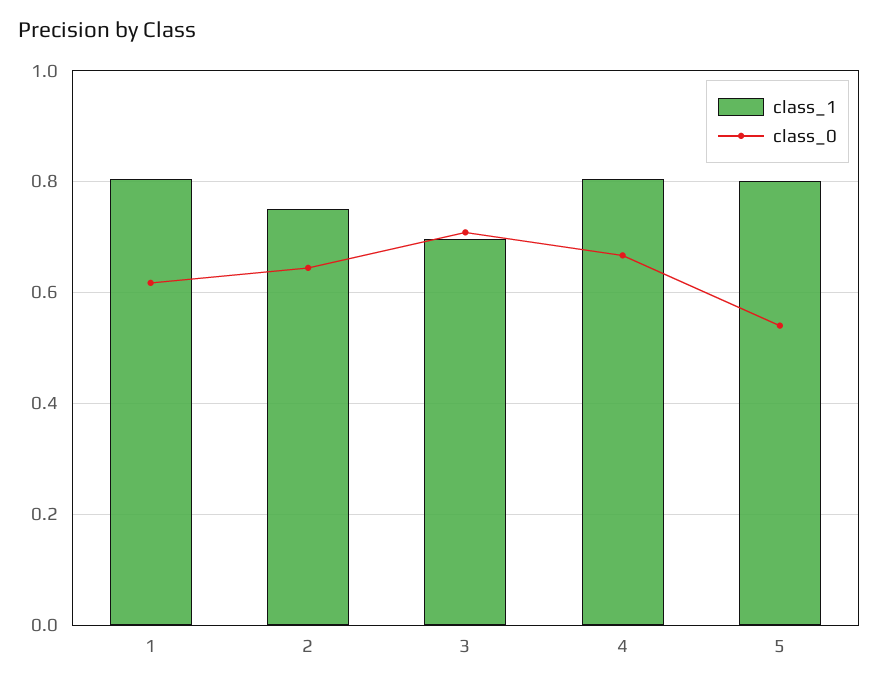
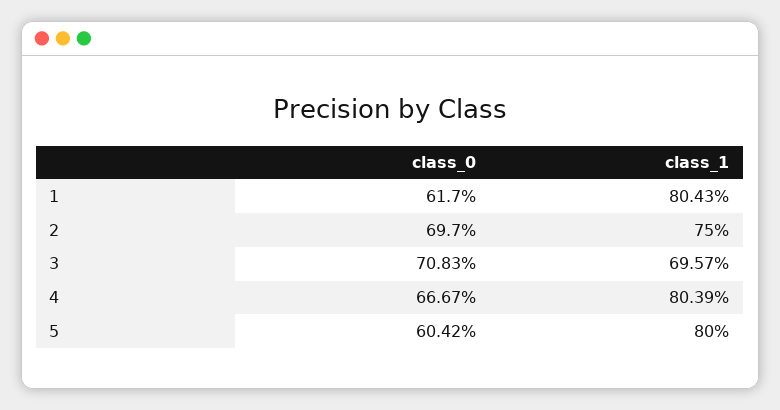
class_0, 2: 0.64 -> 0.697
class_0, 5: 0.54 -> 0.6042

